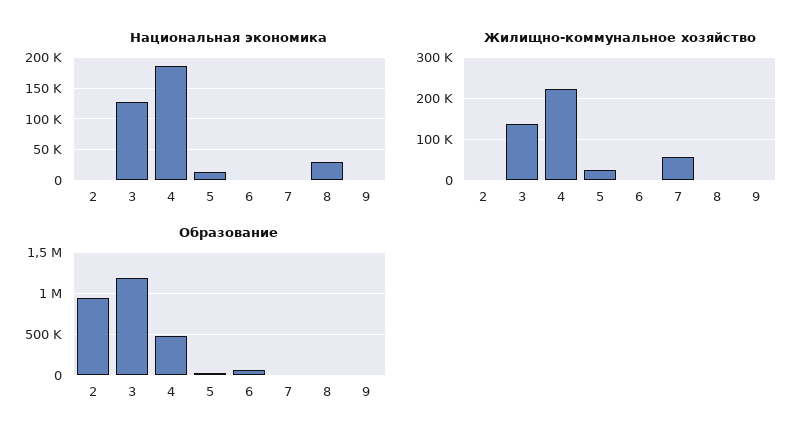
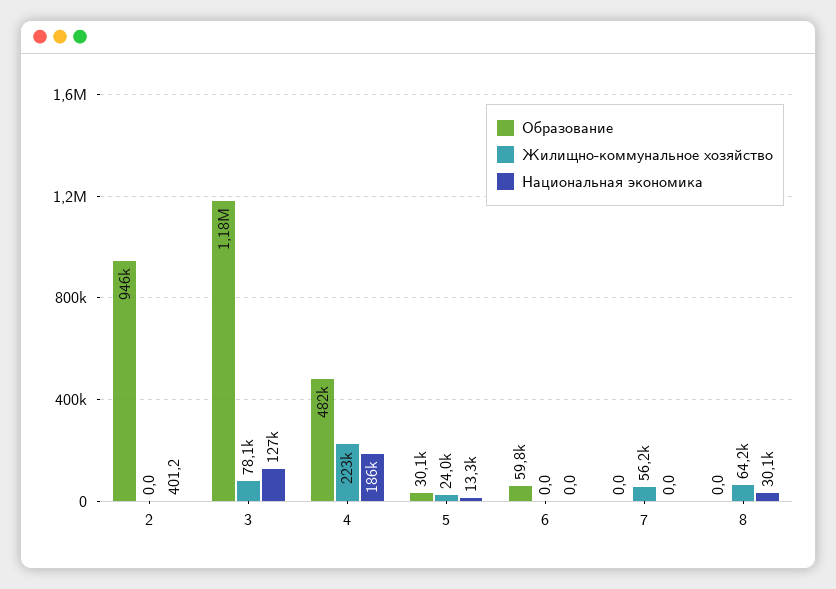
Национальная экономика, 9: 0 -> none
Жилищно-коммунальное хозяйство, 3: 140000 -> 78100
Жилищно-коммунальное хозяйство, 8: 0 -> 64200
Жилищно-коммунальное хозяйство, 9: 0 -> none
Образование, 9: 0 -> none

